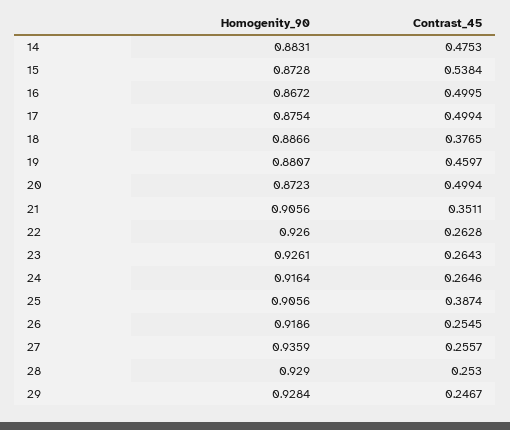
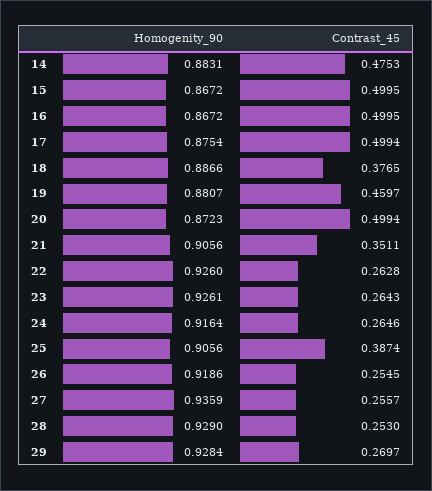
Homogenity_90, 15: 0.8728 -> 0.8672
Contrast_45, 15: 0.5384 -> 0.4995
Contrast_45, 29: 0.2467 -> 0.2697

